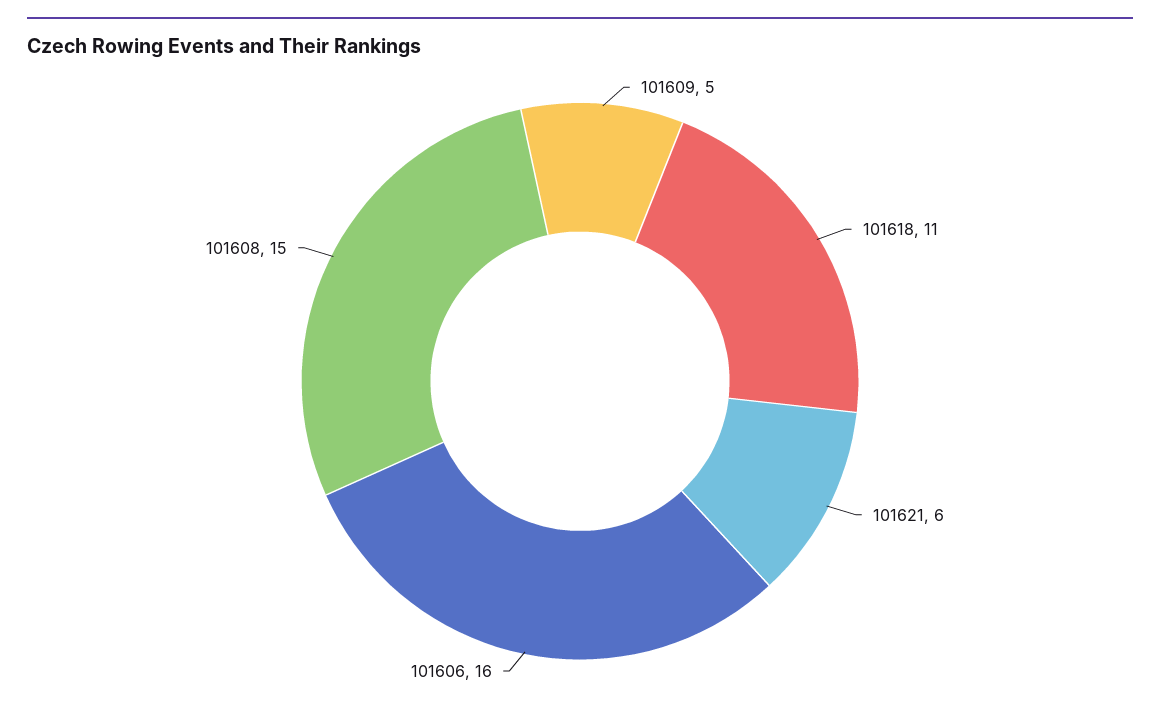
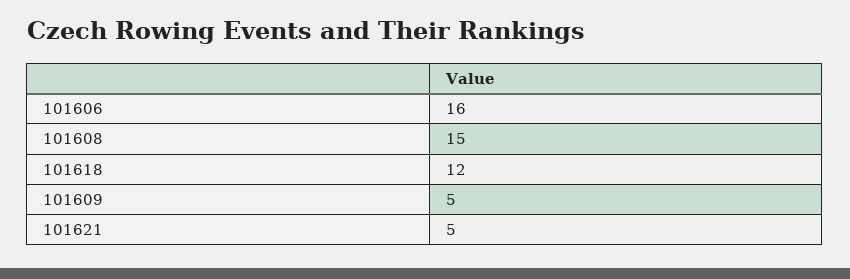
101618: 11 -> 12
101621: 6 -> 5

